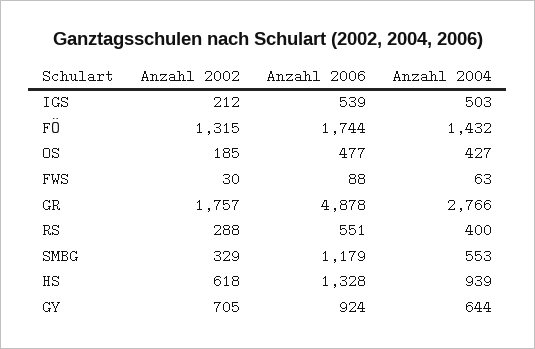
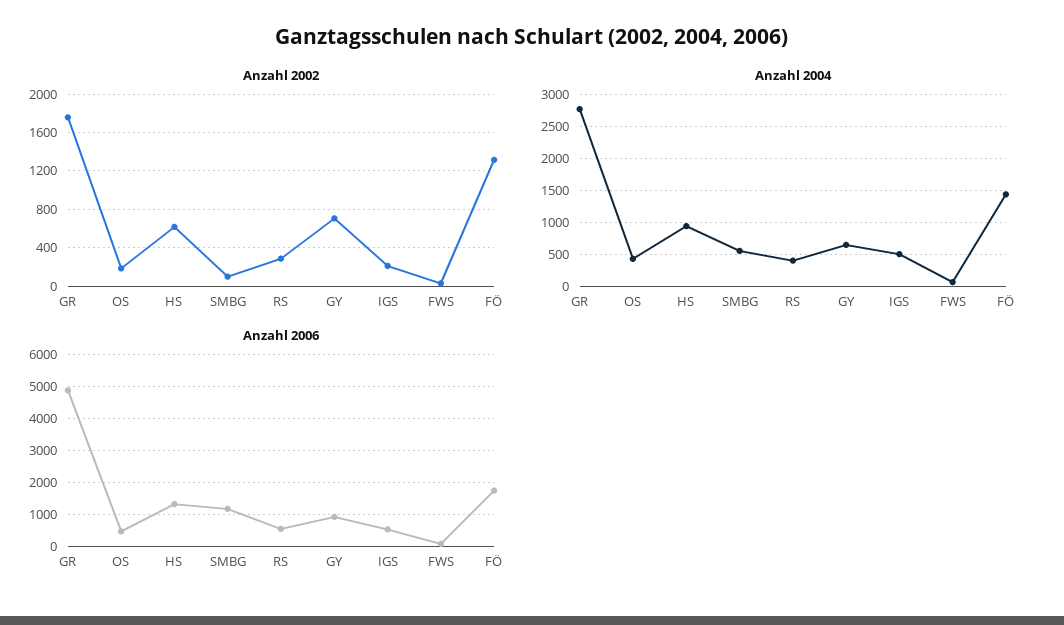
Anzahl 2002, SMBG: 329 -> 100

